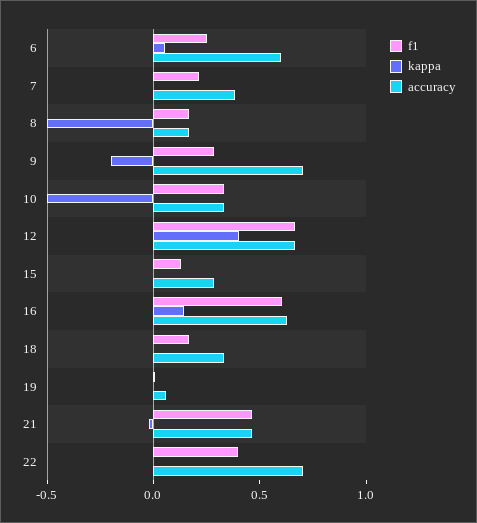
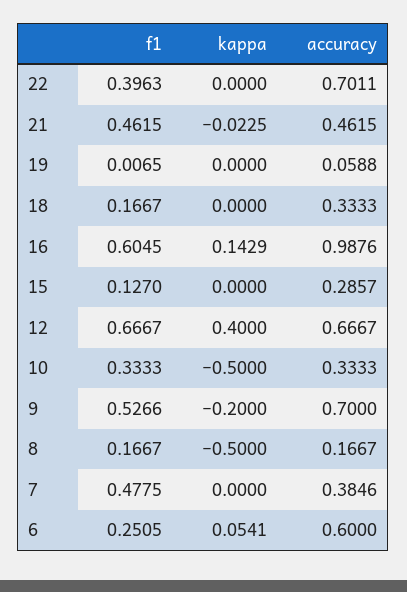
f1, 7: 0.2 -> 0.4775
f1, 9: 0.3 -> 0.5266
accuracy, 16: 0.6 -> 0.9876

